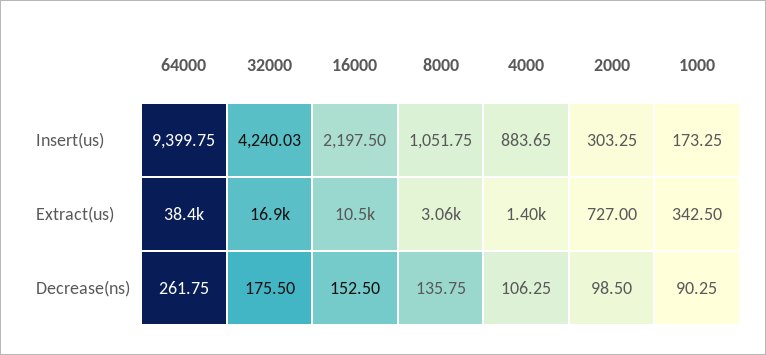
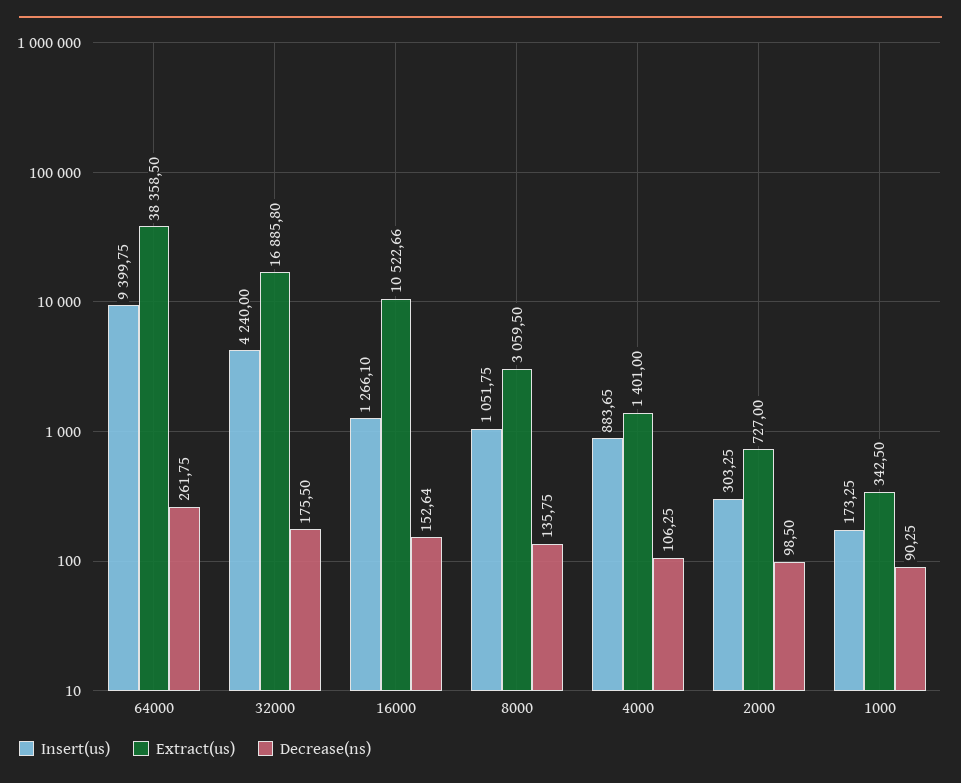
Insert(us), 32000: 4240.03 -> 4240
Insert(us), 16000: 2197.5 -> 1266.1
Decrease(ns), 16000: 152.5 -> 152.64

